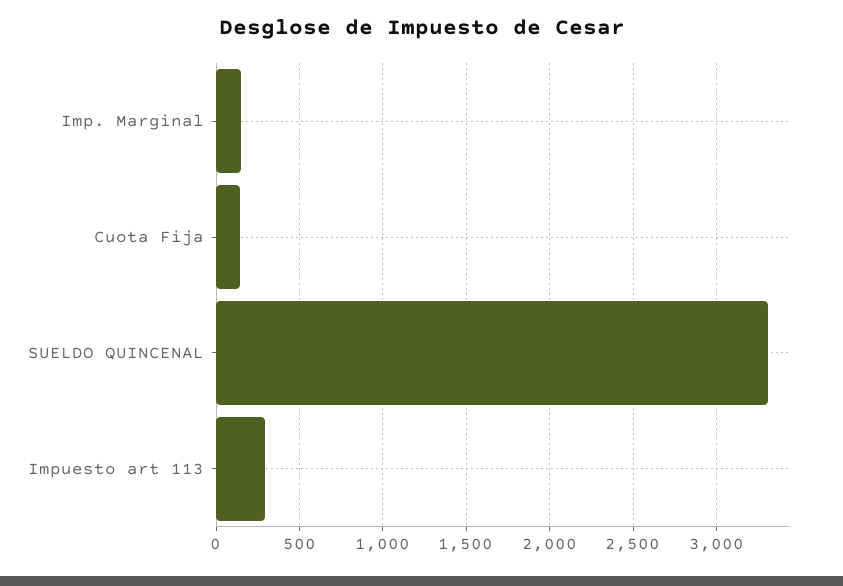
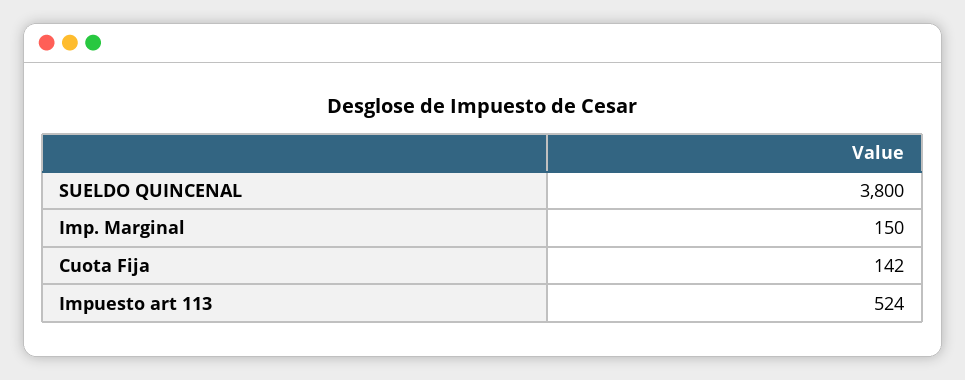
SUELDO QUINCENAL: 3300 -> 3800
Impuesto art 113: 300 -> 524

